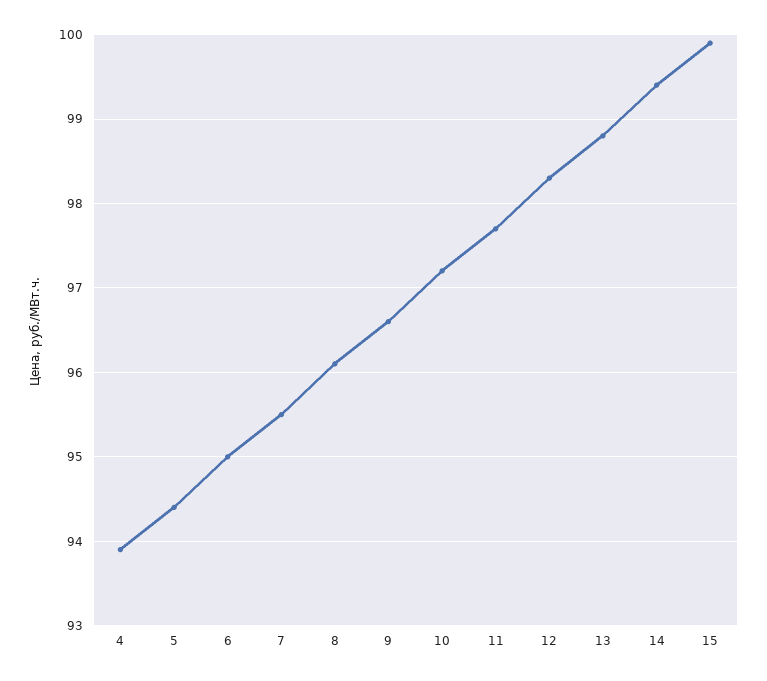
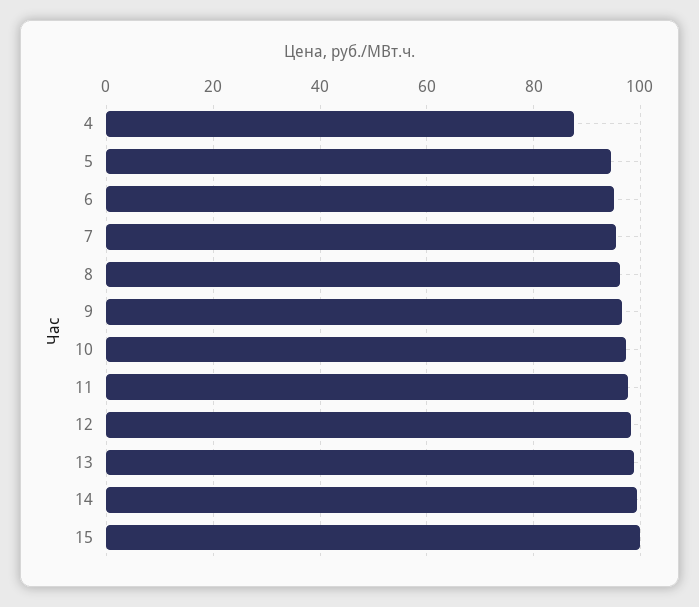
4: 93.9 -> 88

